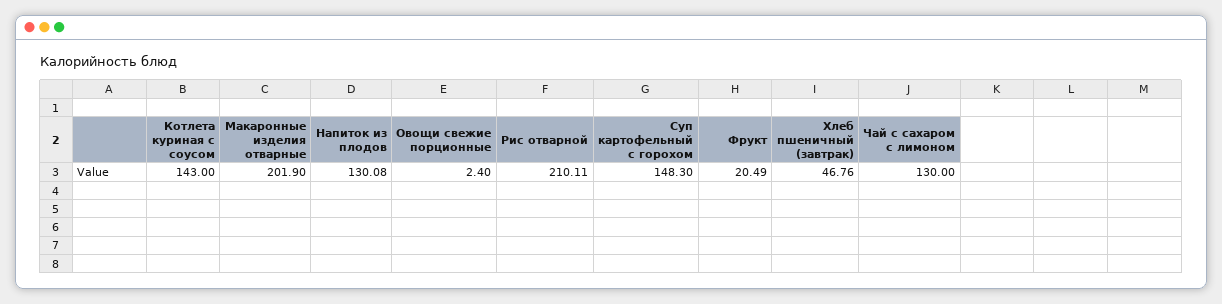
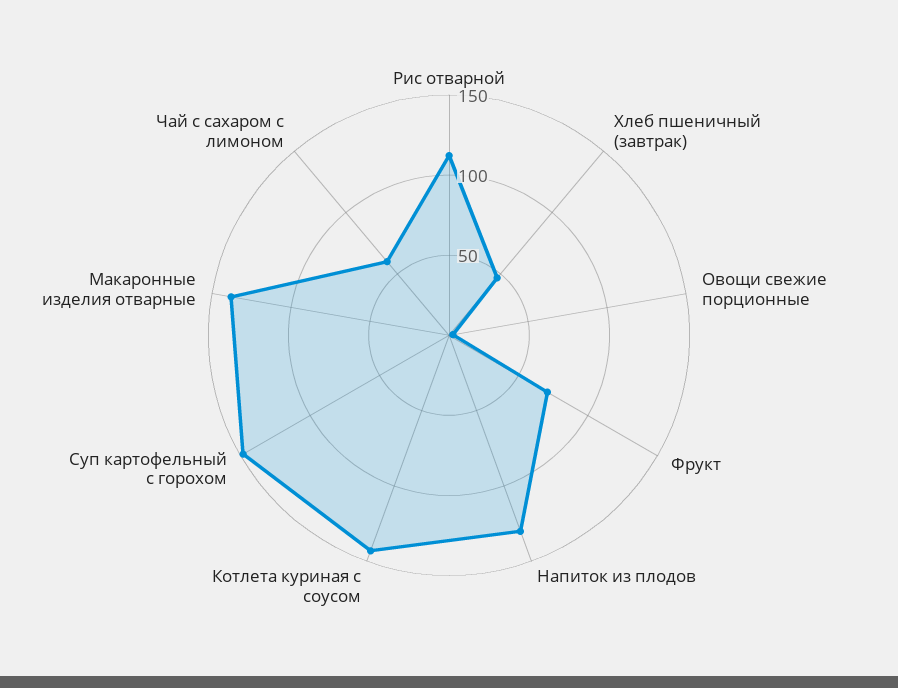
Макаронные изделия отварные: 201.9 -> 140
Рис отварной: 210.11 -> 110
Фрукт: 20.49 -> 70
Чай с сахаром с лимоном: 130 -> 60

